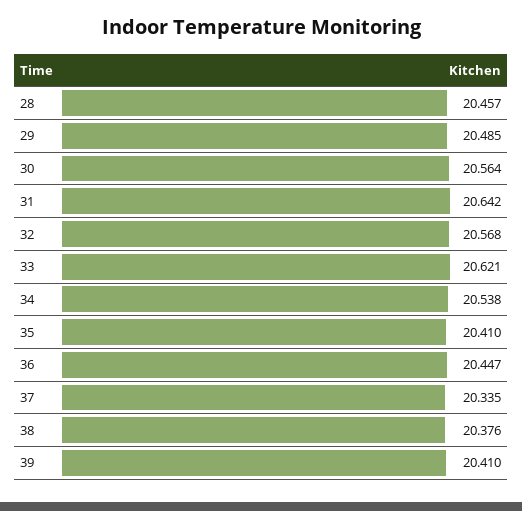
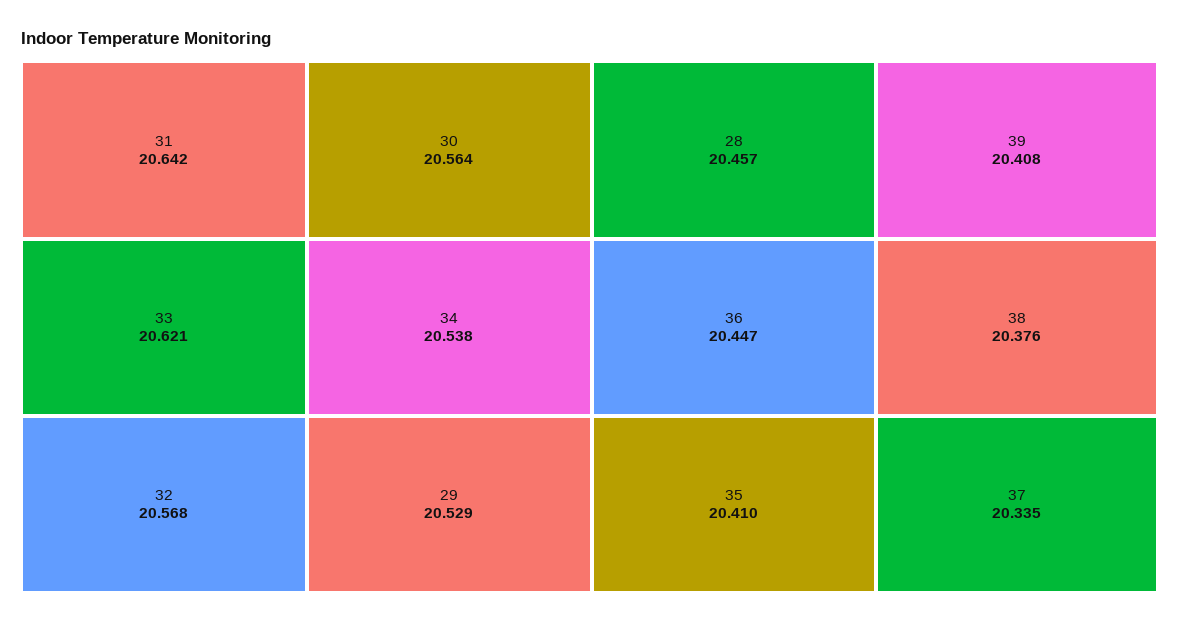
29: 20.485 -> 20.529
39: 20.41 -> 20.408

